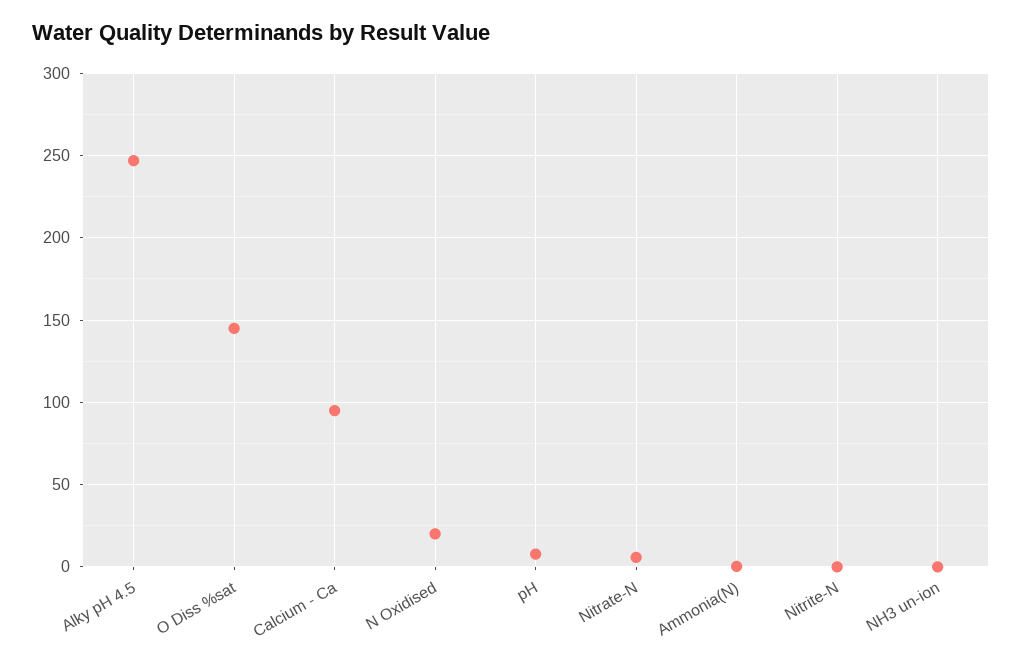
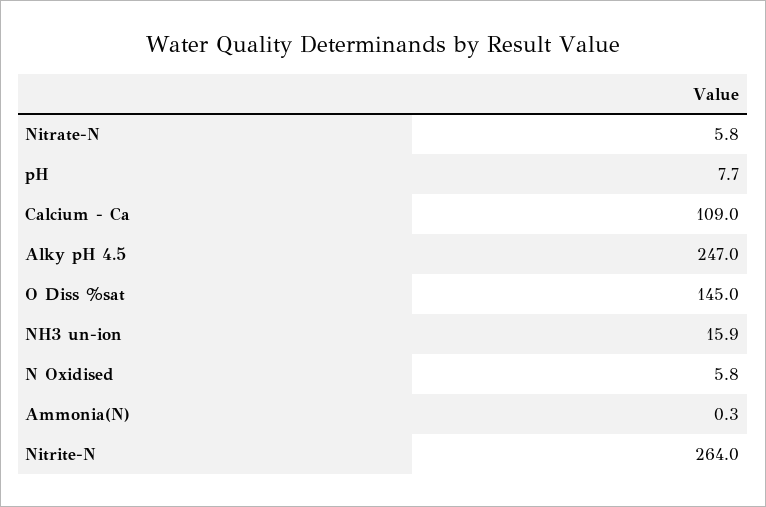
Calcium - Ca: 95 -> 109
N Oxidised: 20 -> 5.8
Nitrite-N: 0 -> 264
NH3 un-ion: 0 -> 15.9

